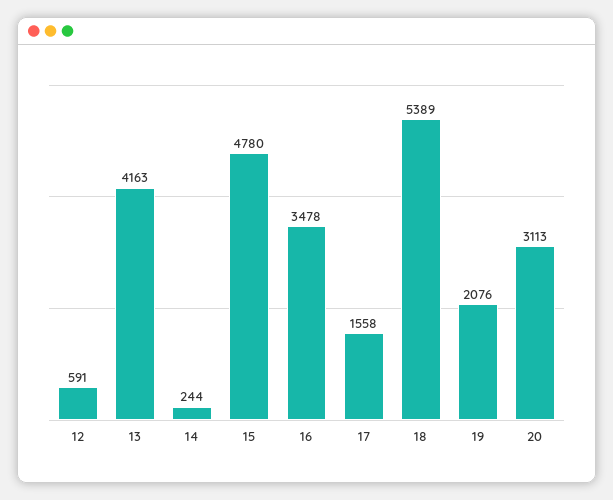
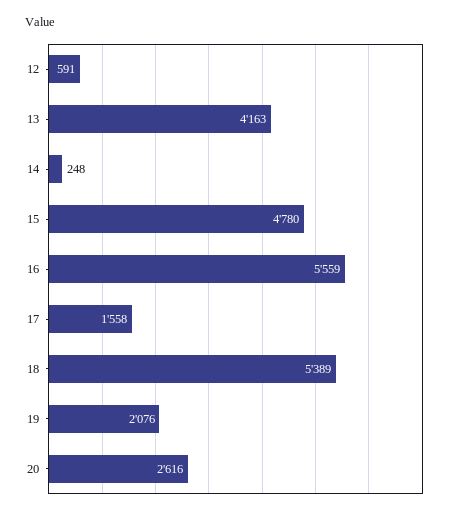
14: 244 -> 248
16: 3478 -> 5559
20: 3113 -> 2616

